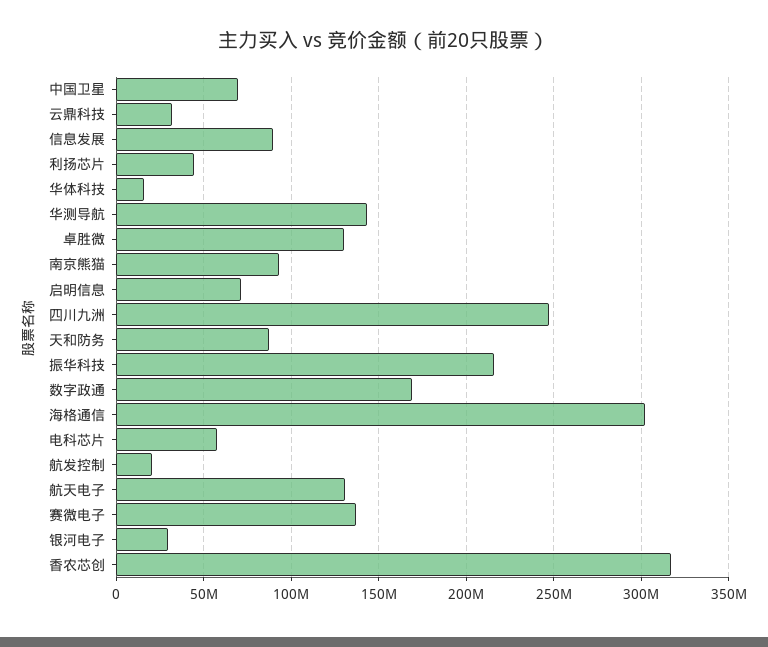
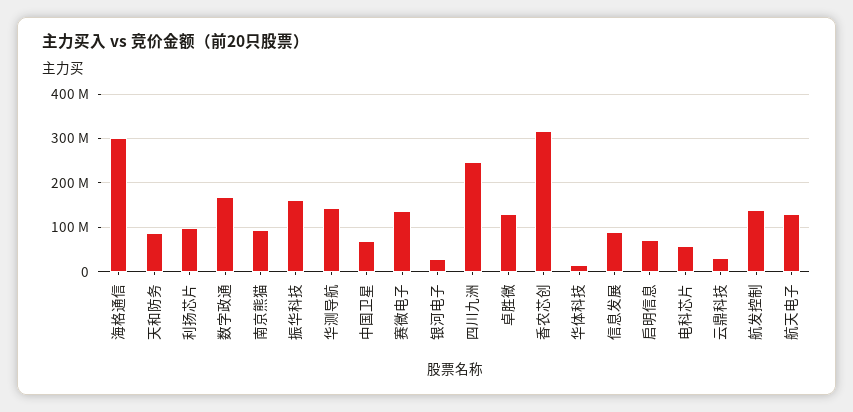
利扬芯片: 45000000 -> 100000000
振华科技: 215000000 -> 160000000
航发控制: 20000000 -> 140000000

